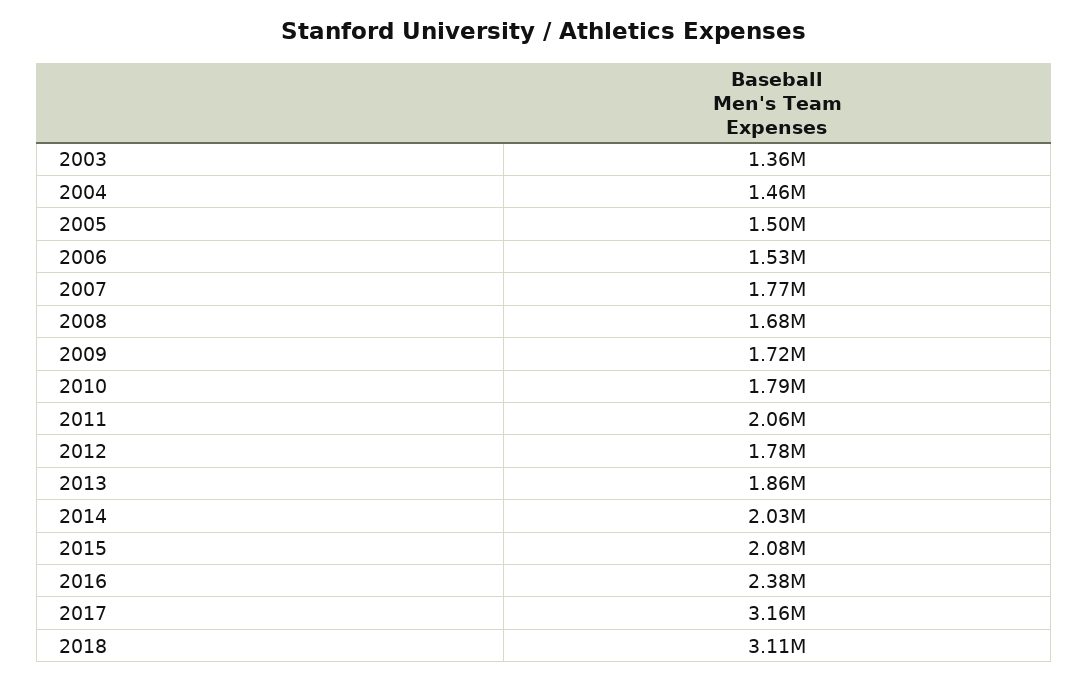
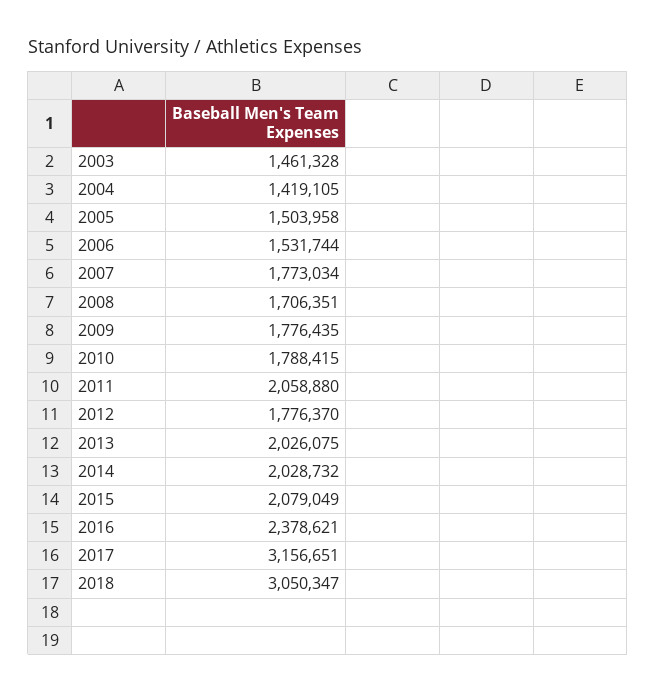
2003: 1360000 -> 1461328
2004: 1460000 -> 1419105
2008: 1680000 -> 1706351
2009: 1720000 -> 1776435
2013: 1860000 -> 2026075
2018: 3110000 -> 3050347

